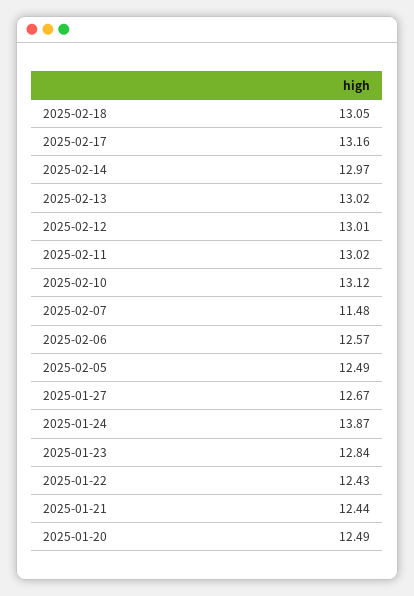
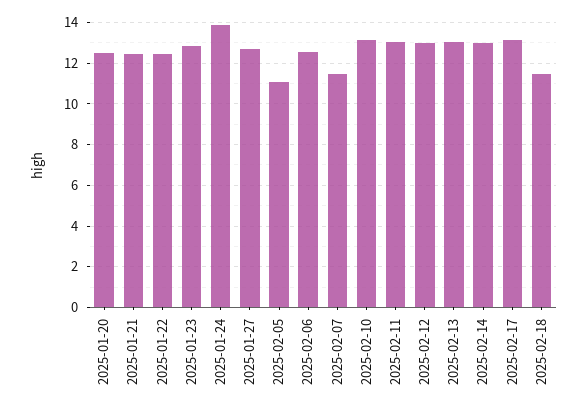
2025-02-18: 13.05 -> 11.5
2025-02-05: 12.49 -> 11

